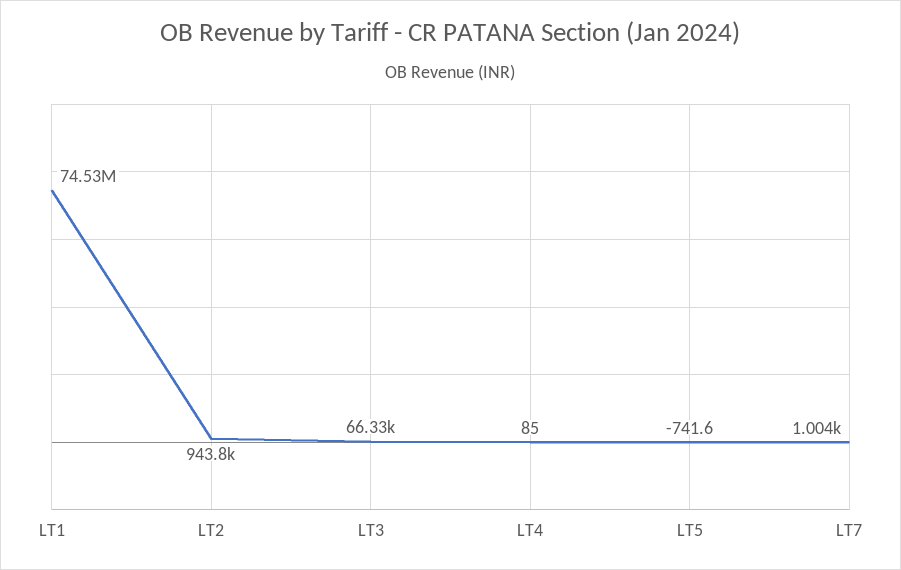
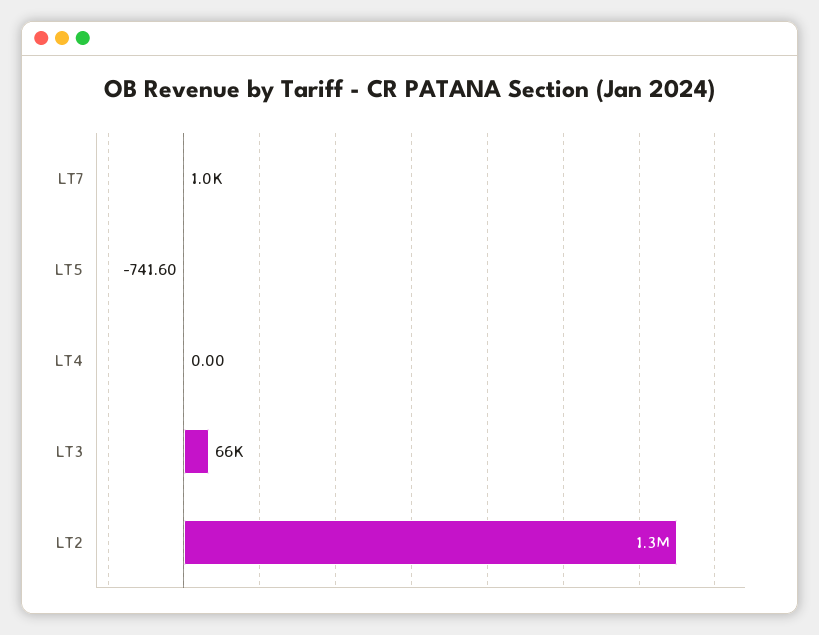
LT1: 74530000 -> none
LT2: 943800 -> 1300000
LT4: 85 -> 0

